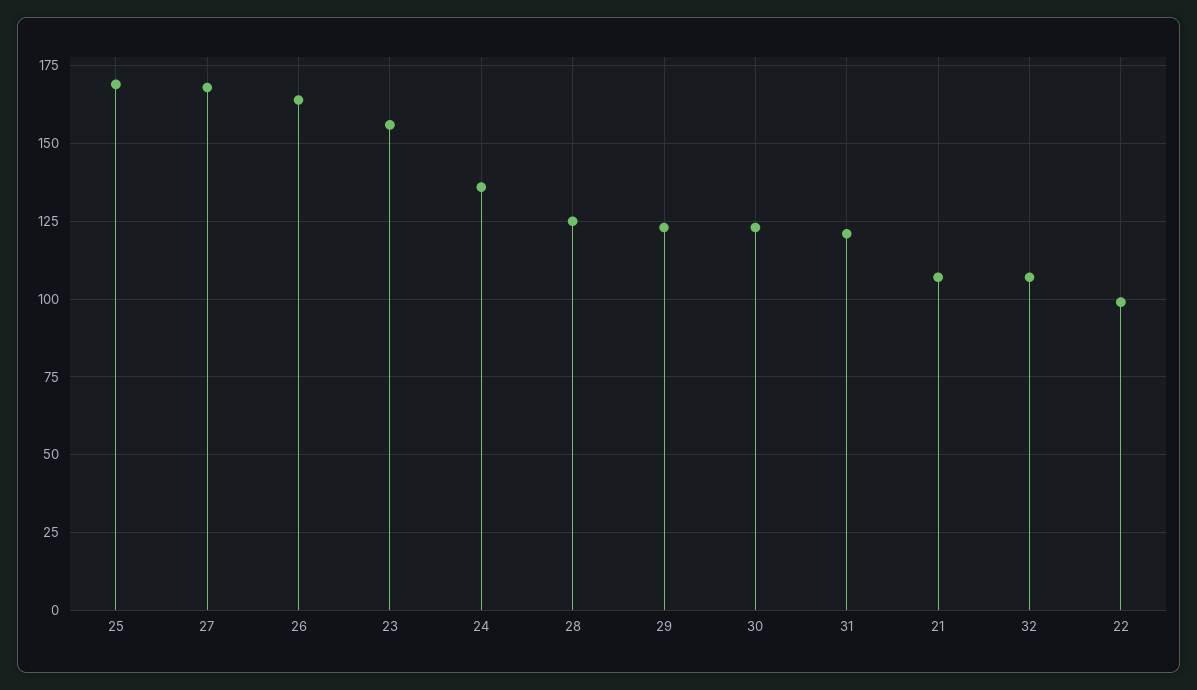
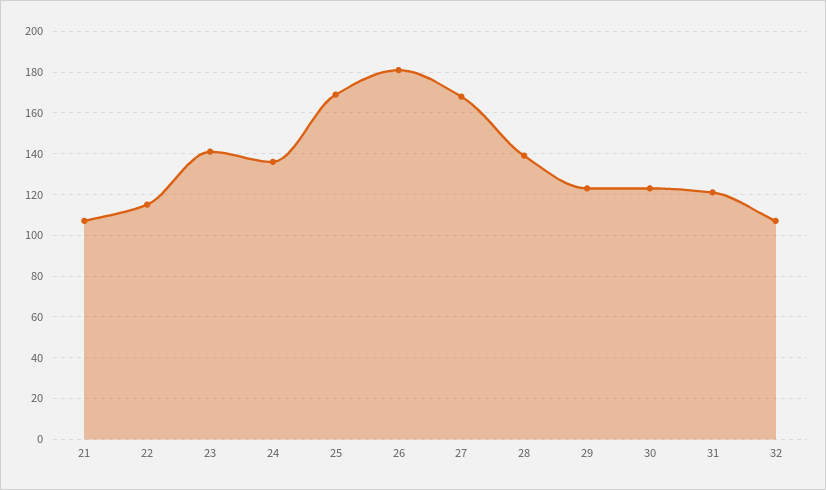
26: 165 -> 180
23: 155 -> 140
28: 125 -> 140
22: 100 -> 115

